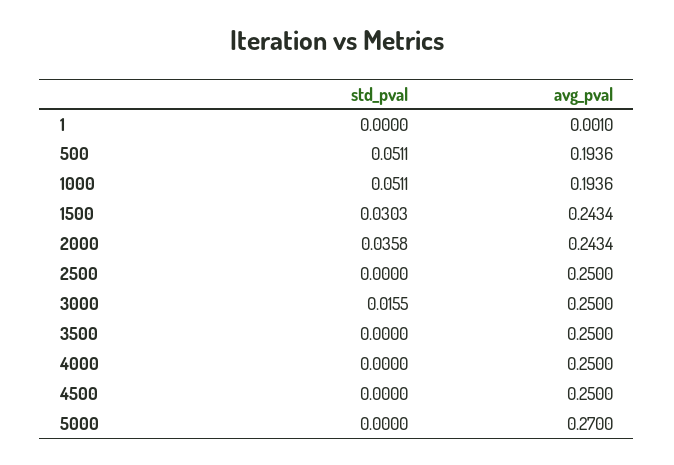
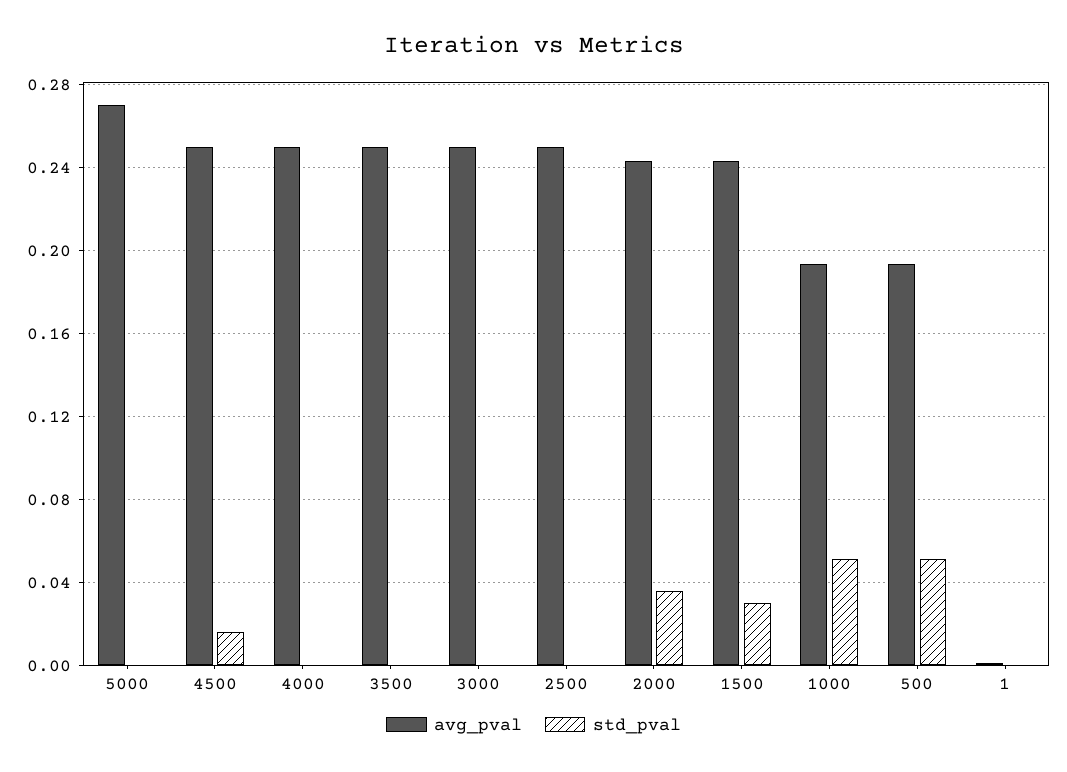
std_pval, 3000: 0.0155 -> 0
std_pval, 4500: 0 -> 0.015

